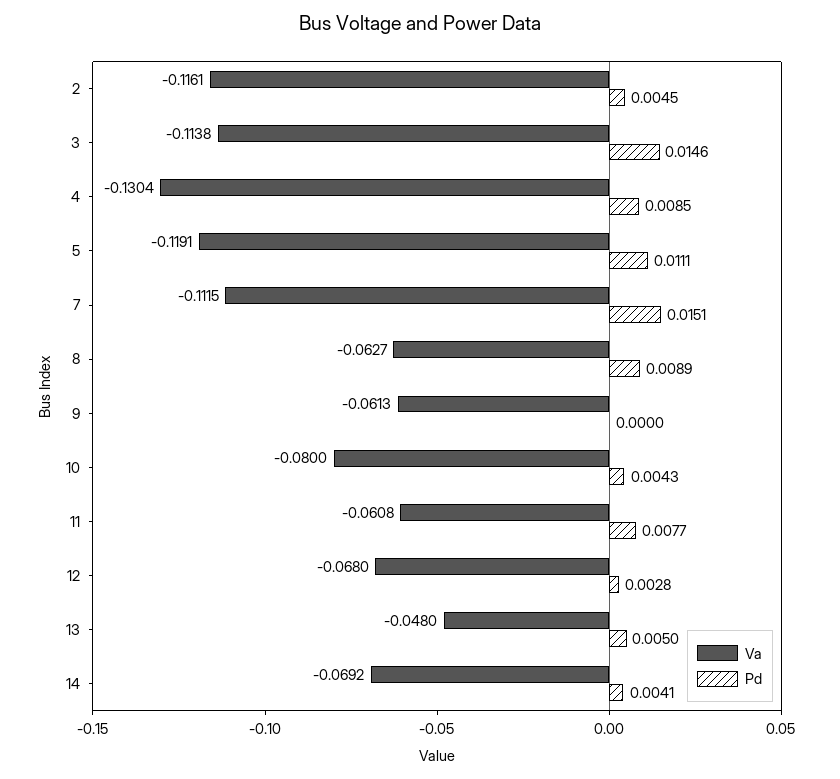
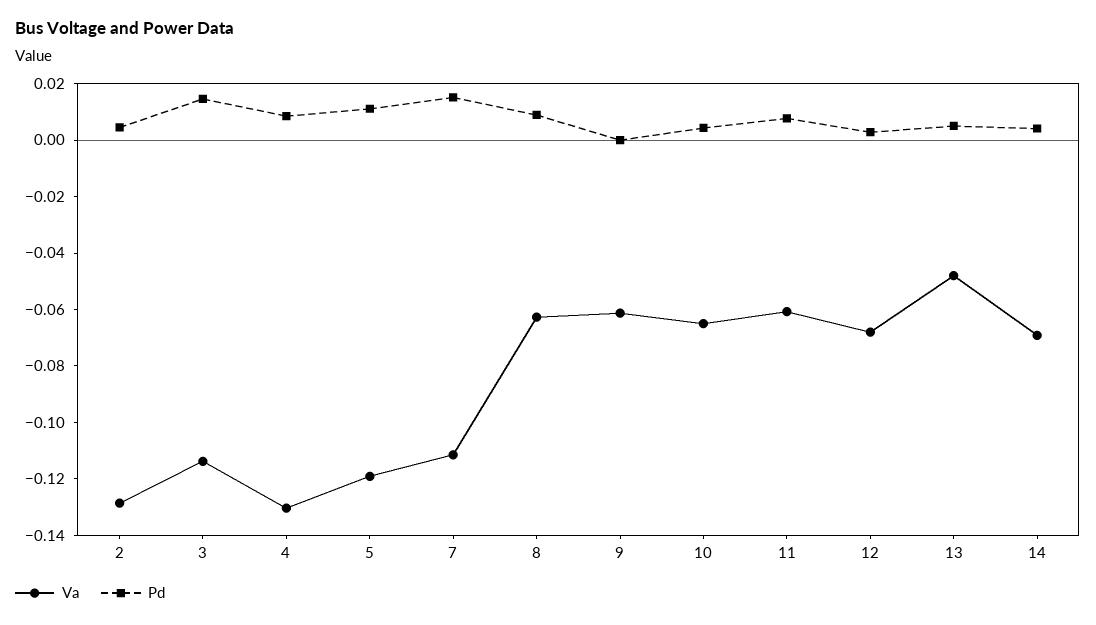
Va, 2: -0.1161 -> -0.13
Va, 10: -0.08 -> -0.065

